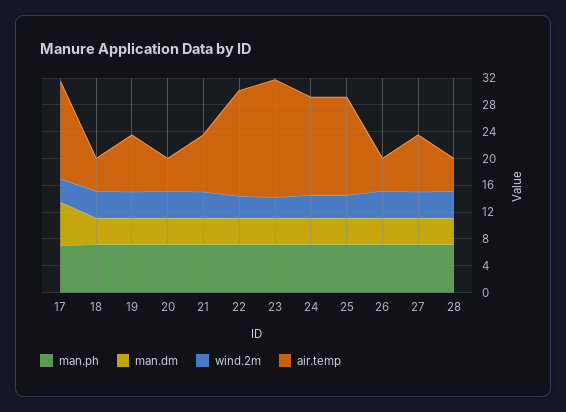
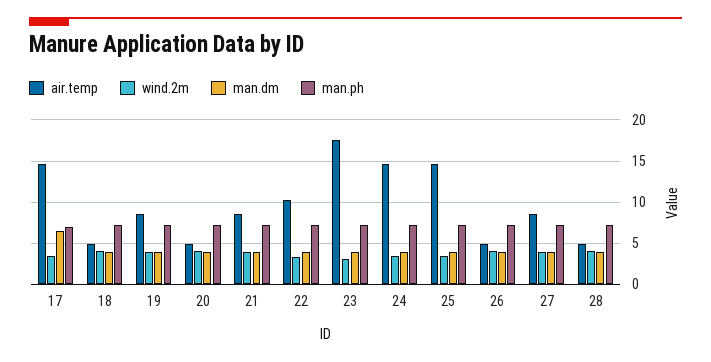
air.temp, 22: 16 -> 10

